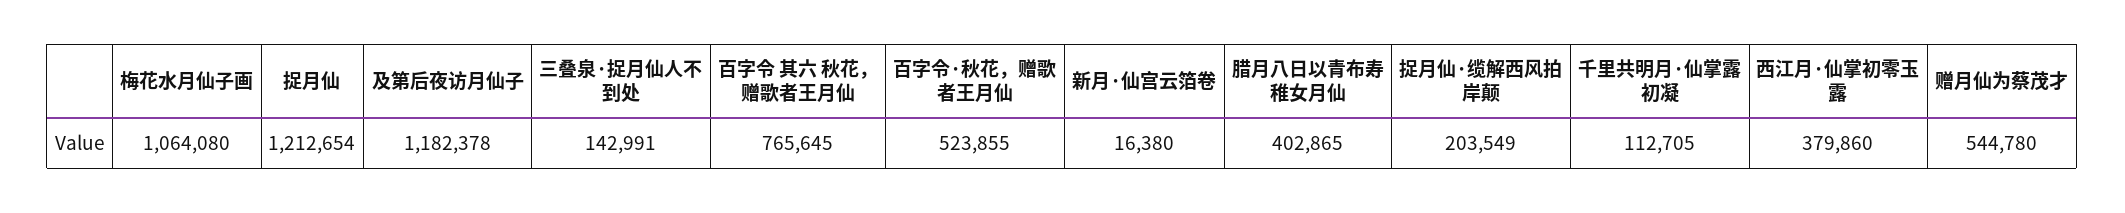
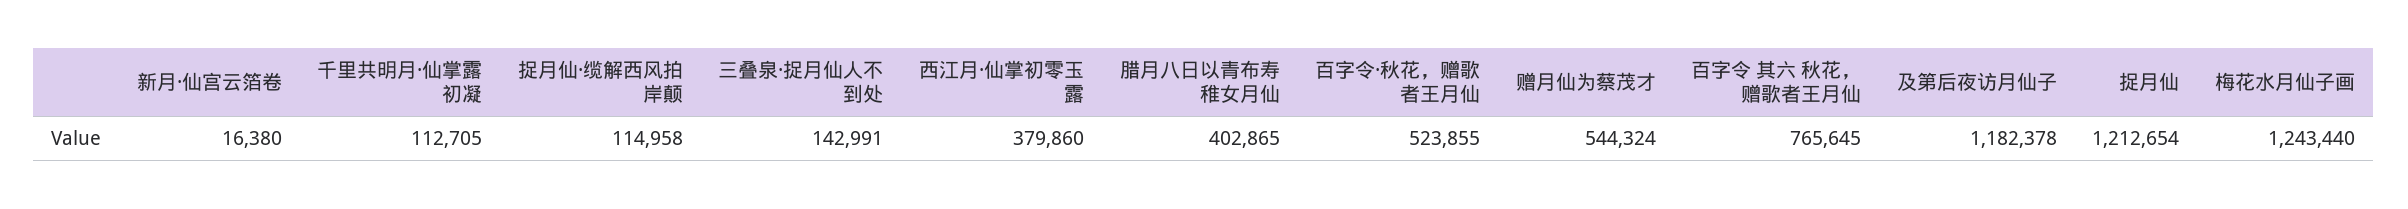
梅花水月仙子画: 1064080 -> 1243440
捉月仙·缆解西风拍岸颠: 203549 -> 114958
赠月仙为蔡茂才: 544780 -> 544324

